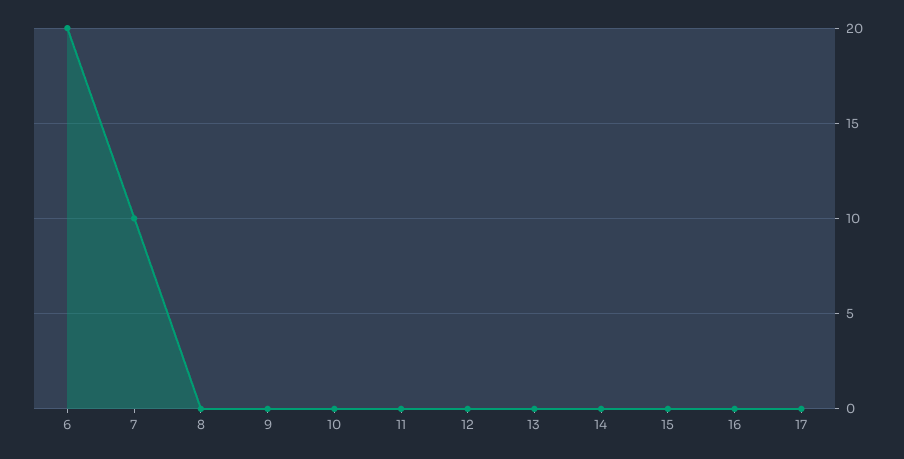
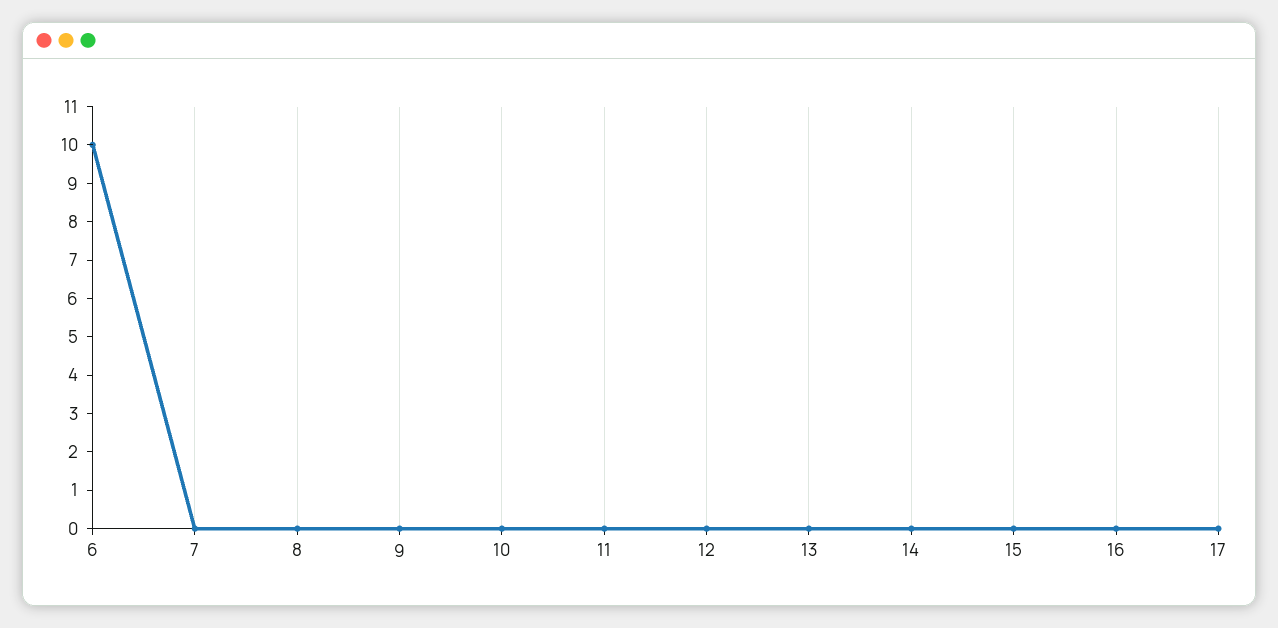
6: 20 -> 10
7: 10 -> 0

